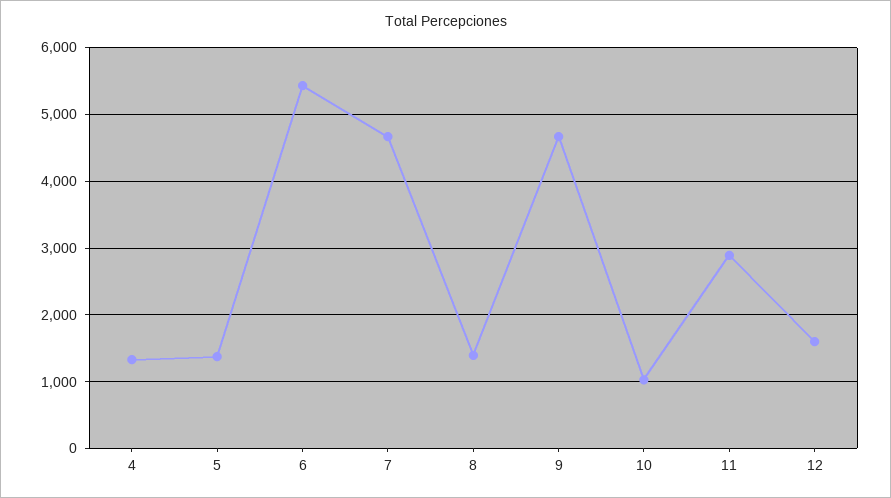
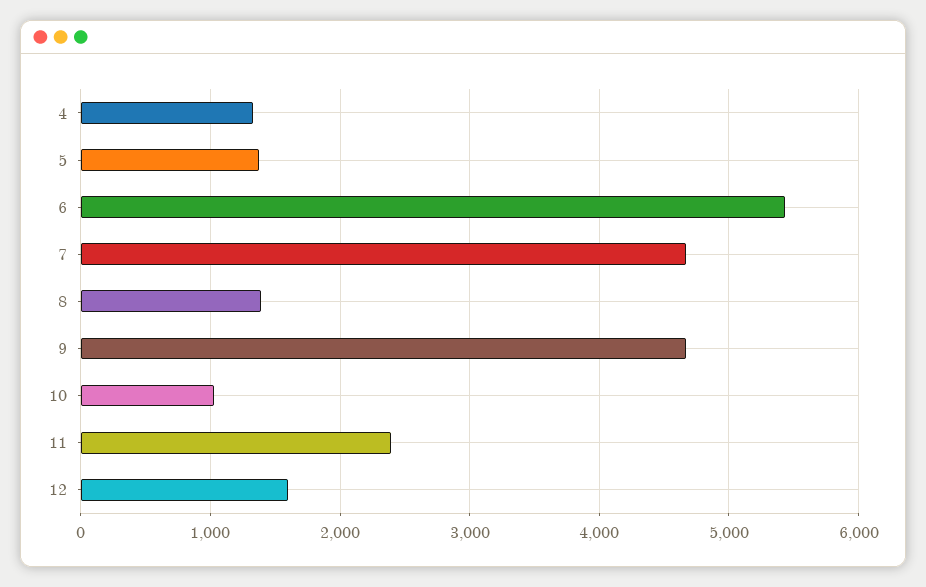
11: 2900 -> 2400

